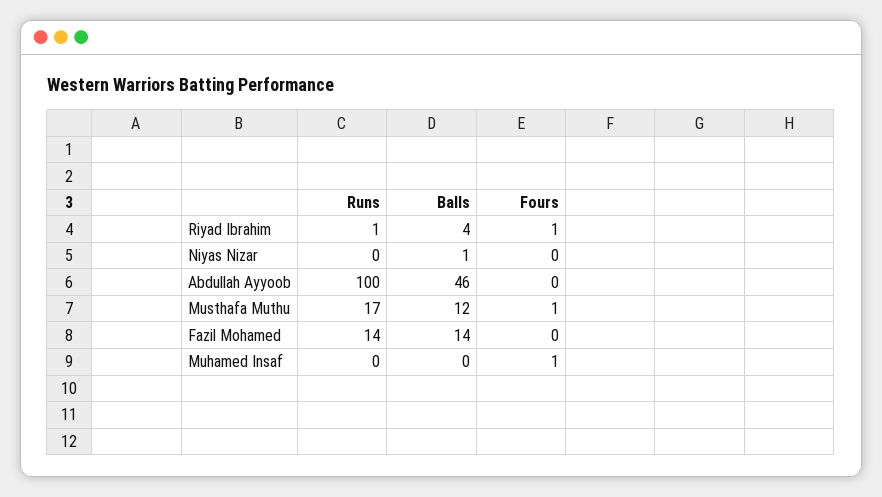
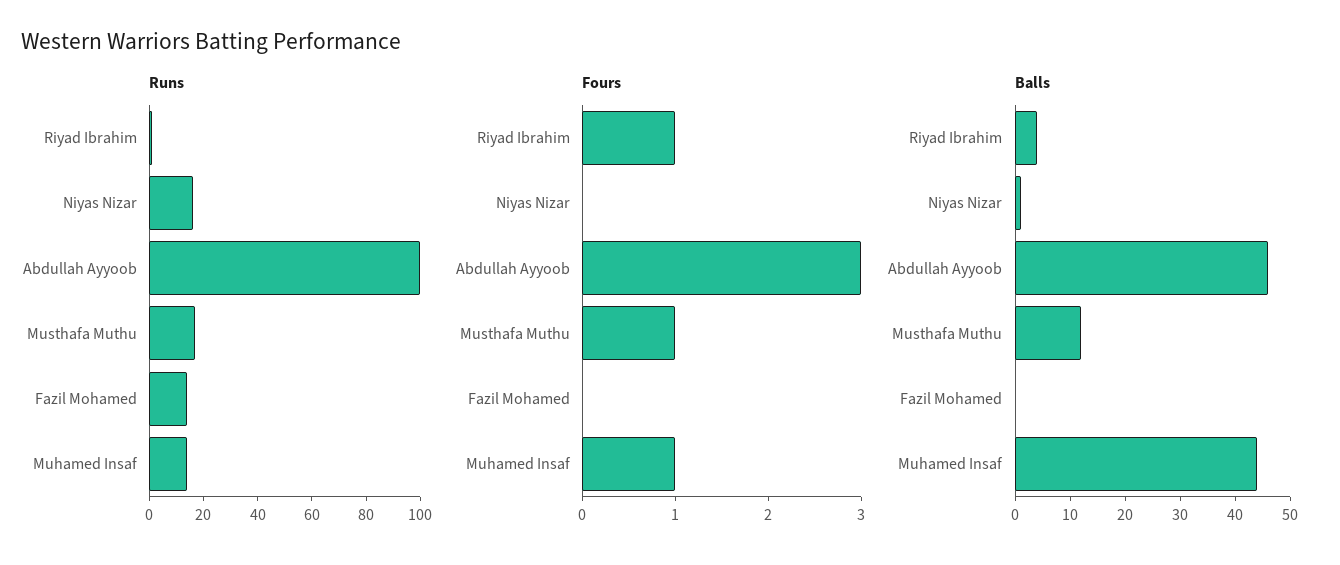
Runs, Niyas Nizar: 0 -> 15
Fours, Abdullah Ayyoob: 0 -> 3
Balls, Fazil Mohamed: 14 -> 0
Runs, Muhamed Insaf: 0 -> 15
Balls, Muhamed Insaf: 0 -> 45

